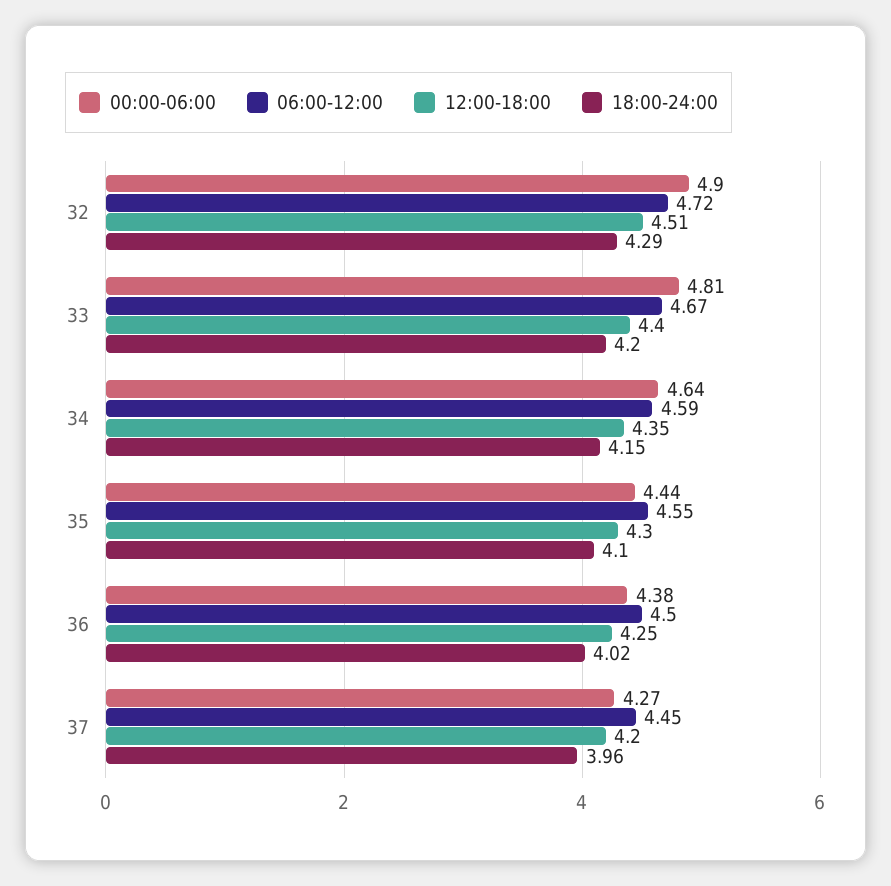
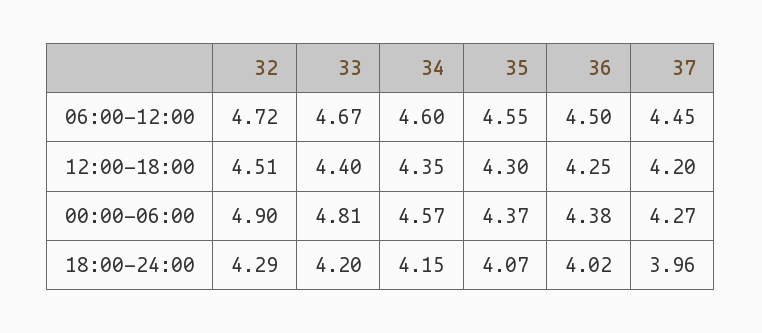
00:00-06:00, 34: 4.64 -> 4.57
06:00-12:00, 34: 4.59 -> 4.6
00:00-06:00, 35: 4.44 -> 4.37
18:00-24:00, 35: 4.1 -> 4.07

